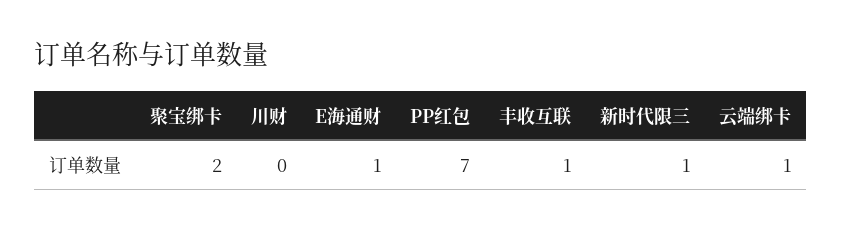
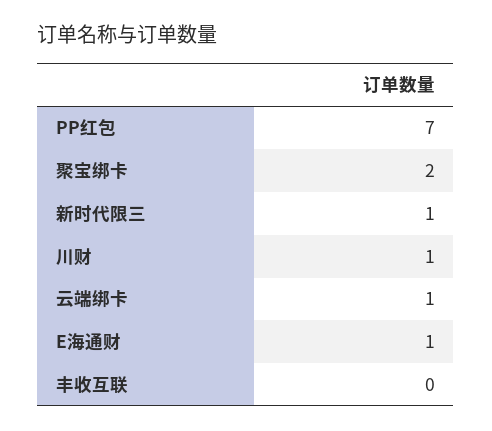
川财: 0 -> 1
丰收互联: 1 -> 0

